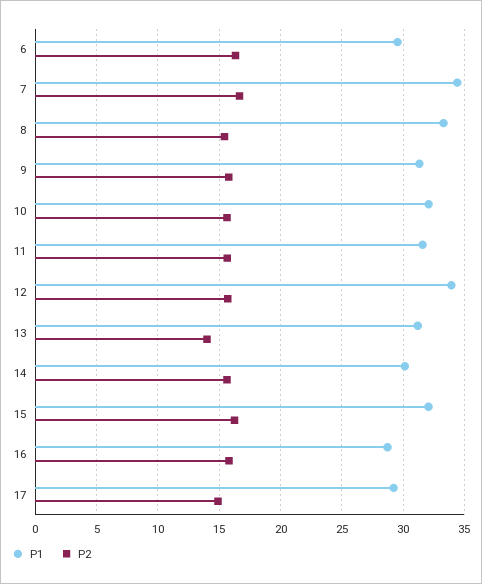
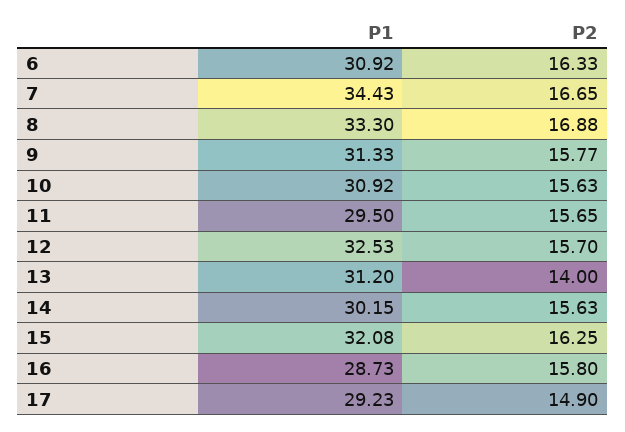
P1, 6: 29.5 -> 30.92
P2, 8: 15.5 -> 16.88
P1, 10: 32 -> 30.92
P1, 11: 31.5 -> 29.5
P1, 12: 34 -> 32.53

